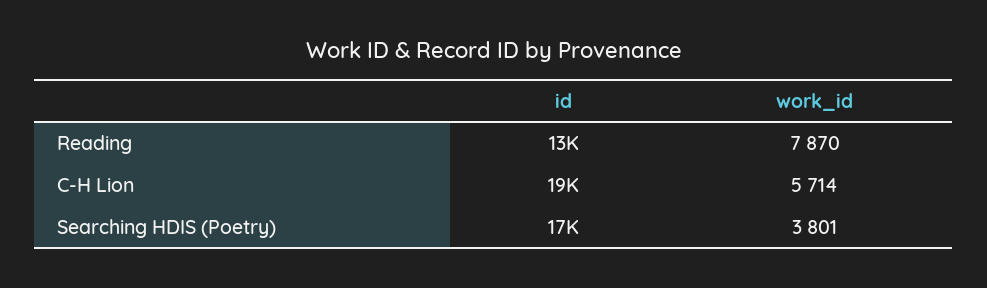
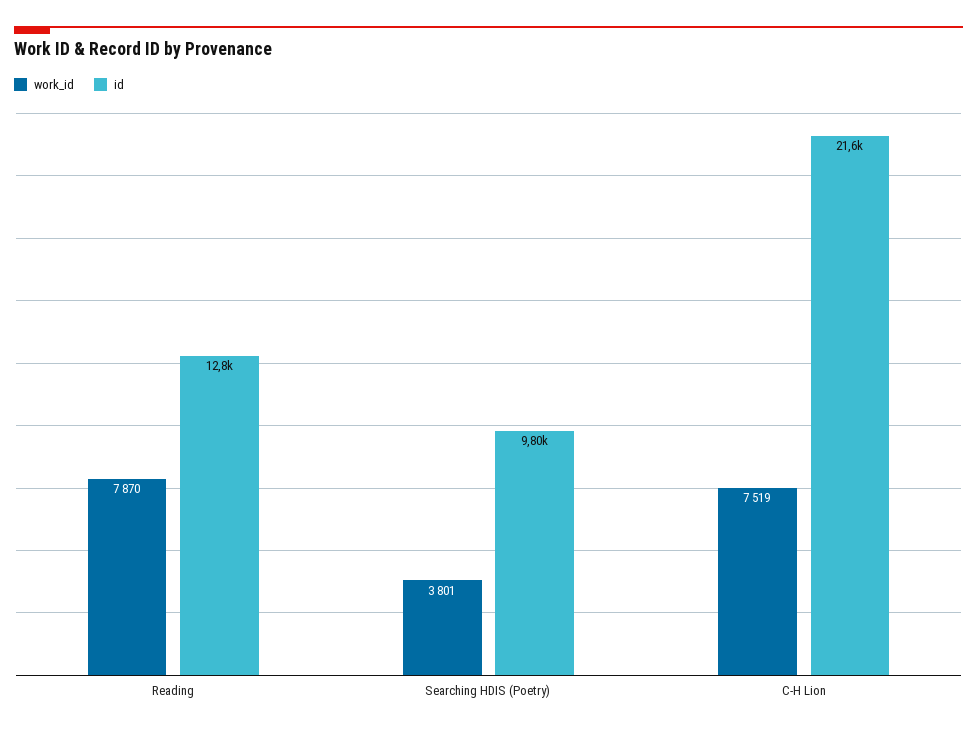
id, C-H Lion: 19000 -> 21600
work_id, C-H Lion: 5714 -> 7519
id, Searching HDIS (Poetry): 17000 -> 9800

